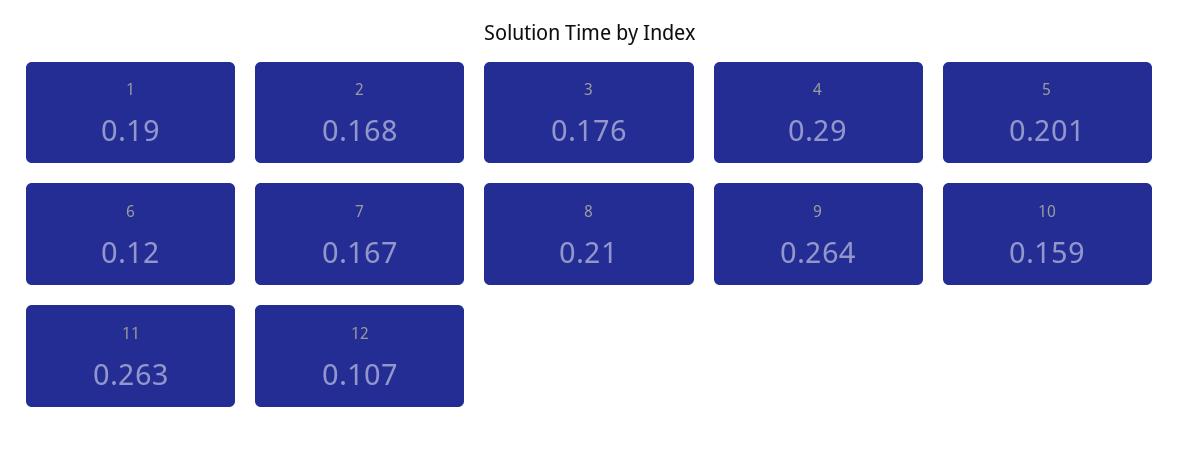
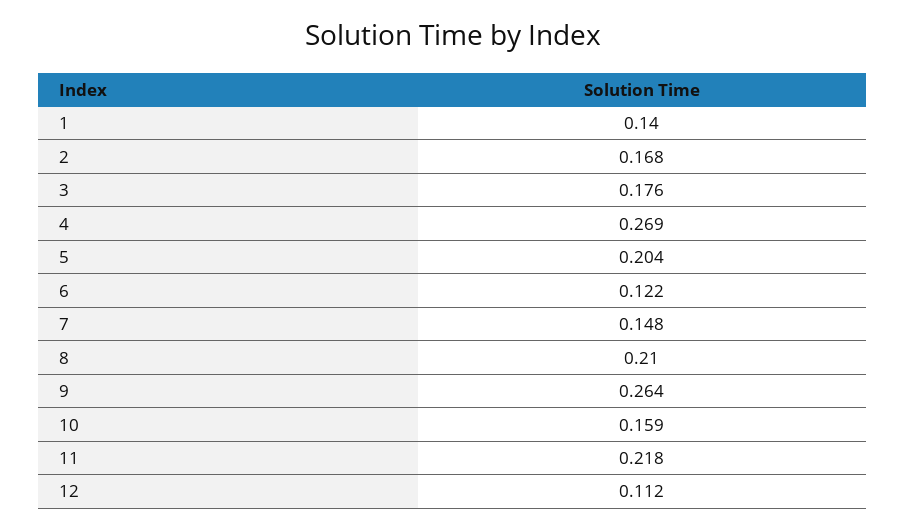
1: 0.19 -> 0.14
4: 0.29 -> 0.269
5: 0.201 -> 0.204
6: 0.12 -> 0.122
7: 0.167 -> 0.148
11: 0.263 -> 0.218
12: 0.107 -> 0.112

